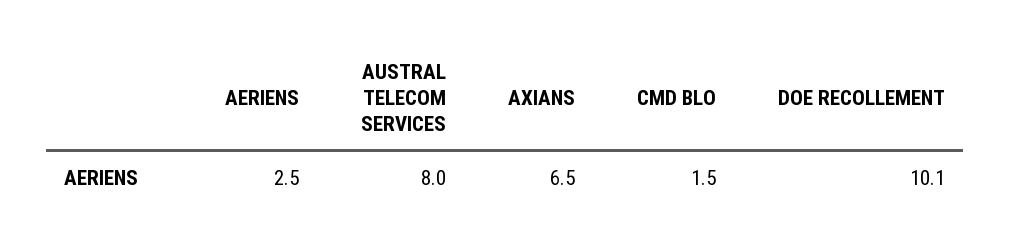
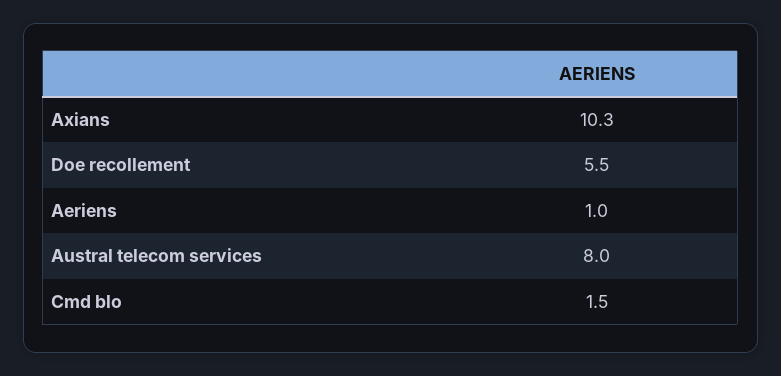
AERIENS: 2.5 -> 1
AXIANS: 6.5 -> 10.3
DOE RECOLLEMENT: 10.1 -> 5.5

